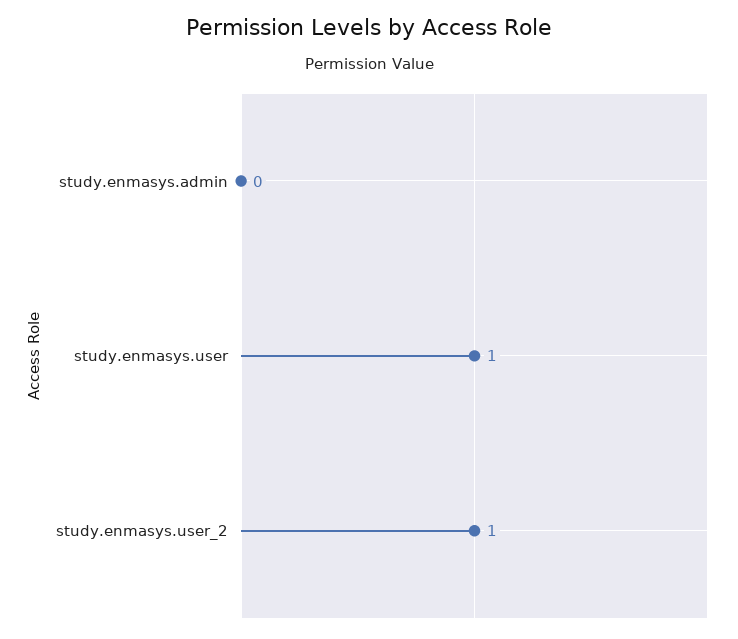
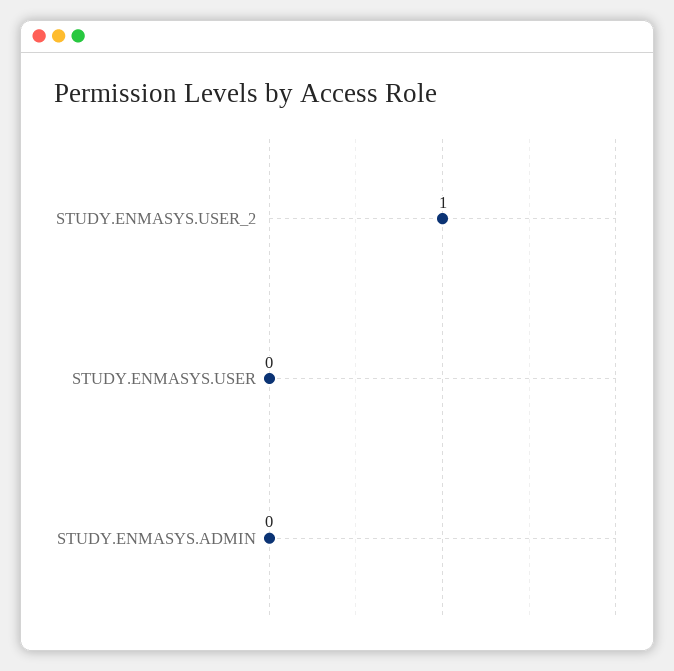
study.enmasys.user: 1 -> 0

